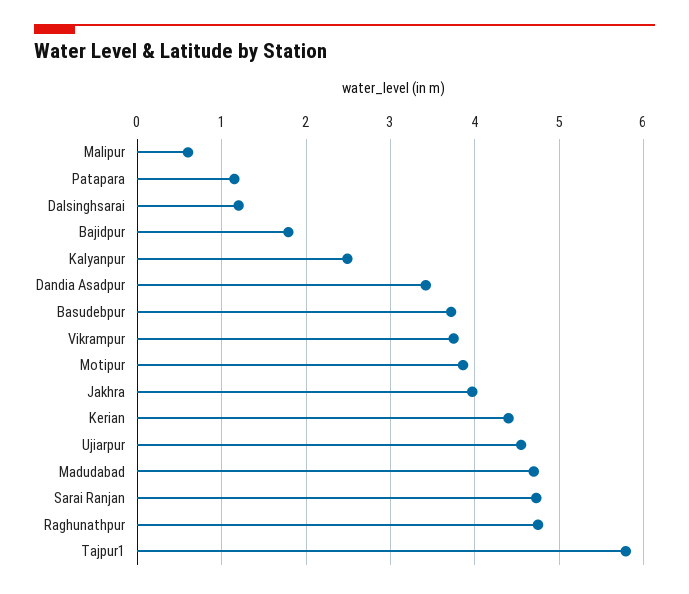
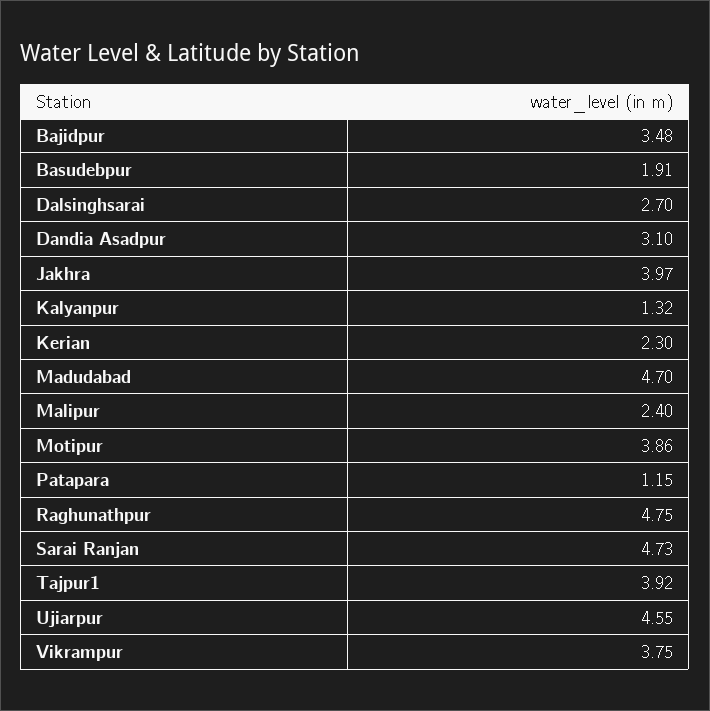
Malipur: 0.6 -> 2.4
Dalsinghsarai: 1.2 -> 2.7
Bajidpur: 1.8 -> 3.48
Kalyanpur: 2.5 -> 1.32
Dandia Asadpur: 3.4 -> 3.1
Basudebpur: 3.7 -> 1.91
Kerian: 4.4 -> 2.3
Tajpur1: 5.8 -> 3.92

